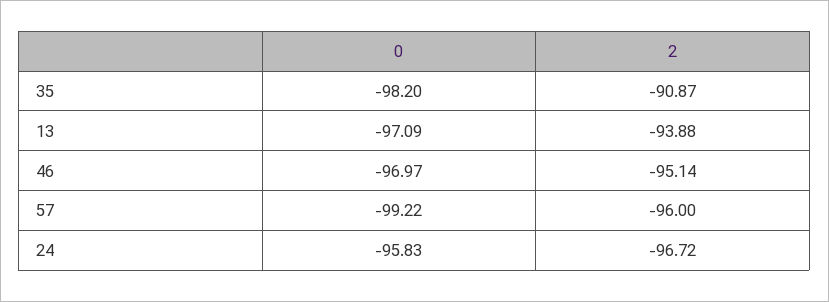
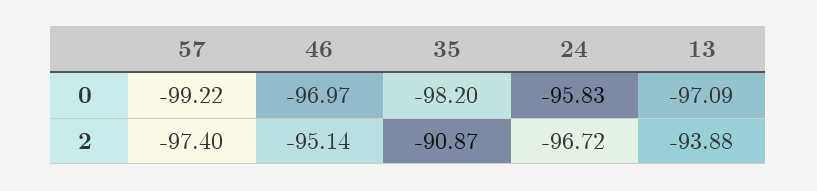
2, 57: -96 -> -97.4

